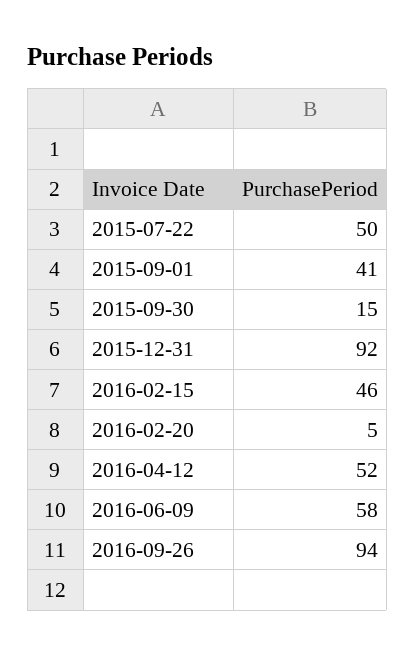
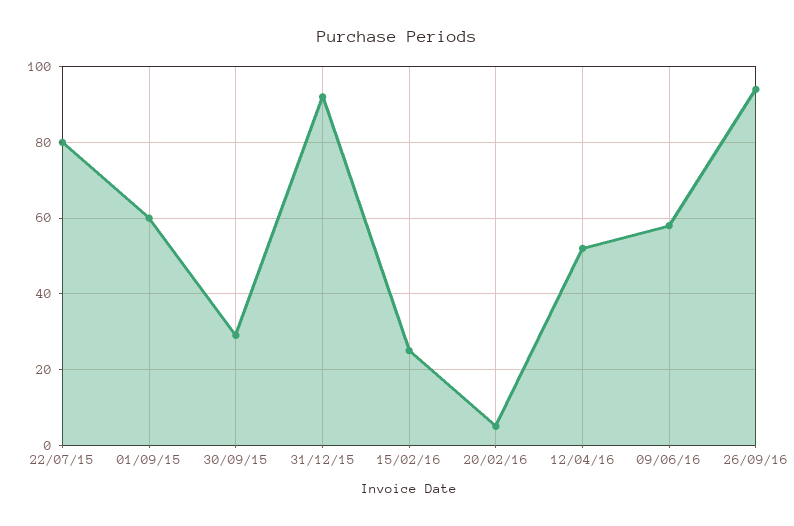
2015-07-22: 50 -> 80
2015-09-01: 41 -> 60
2015-09-30: 15 -> 30
2016-02-15: 46 -> 25

